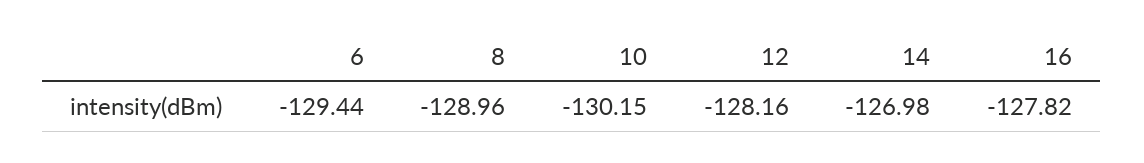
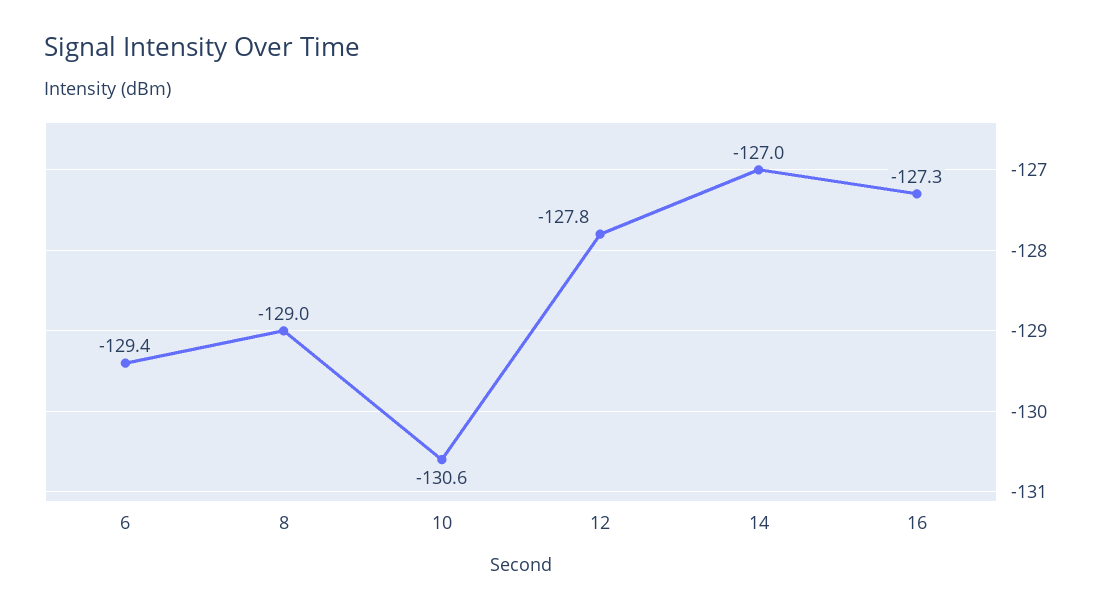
10: -130.15 -> -130.6
12: -128.16 -> -127.8
16: -127.82 -> -127.3

